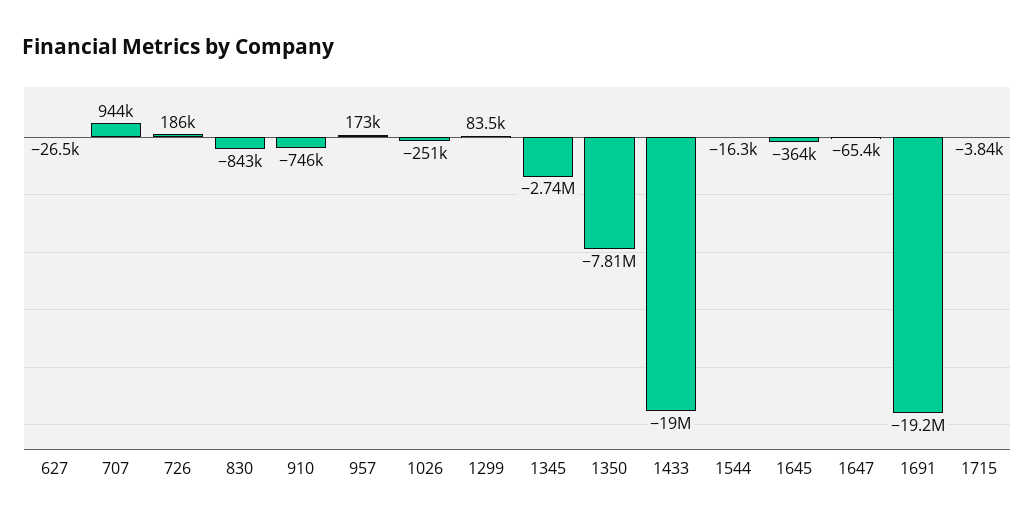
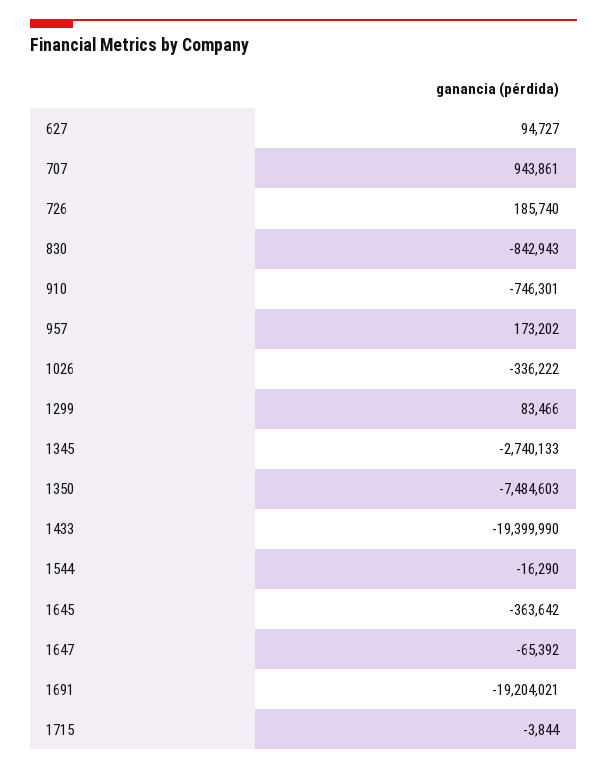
627: -26500 -> 94727
1026: -251000 -> -336222
1350: -7810000 -> -7484603
1433: -19000000 -> -19399990

